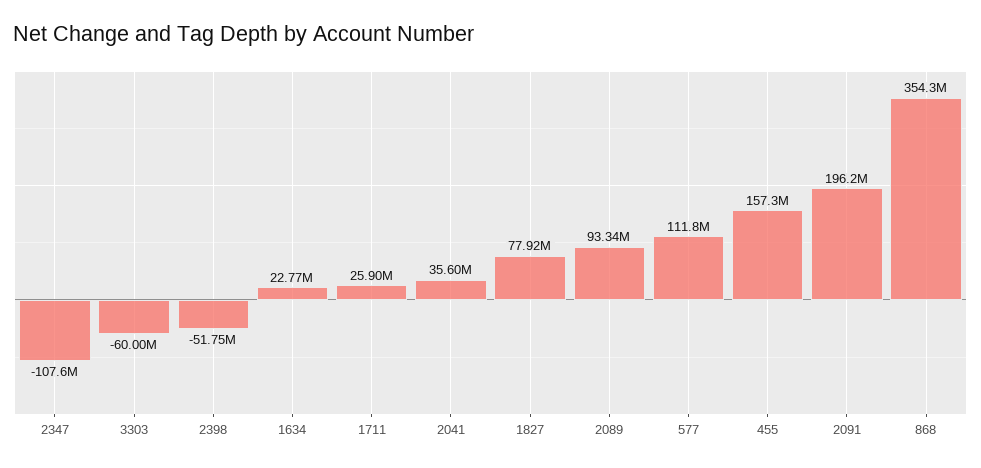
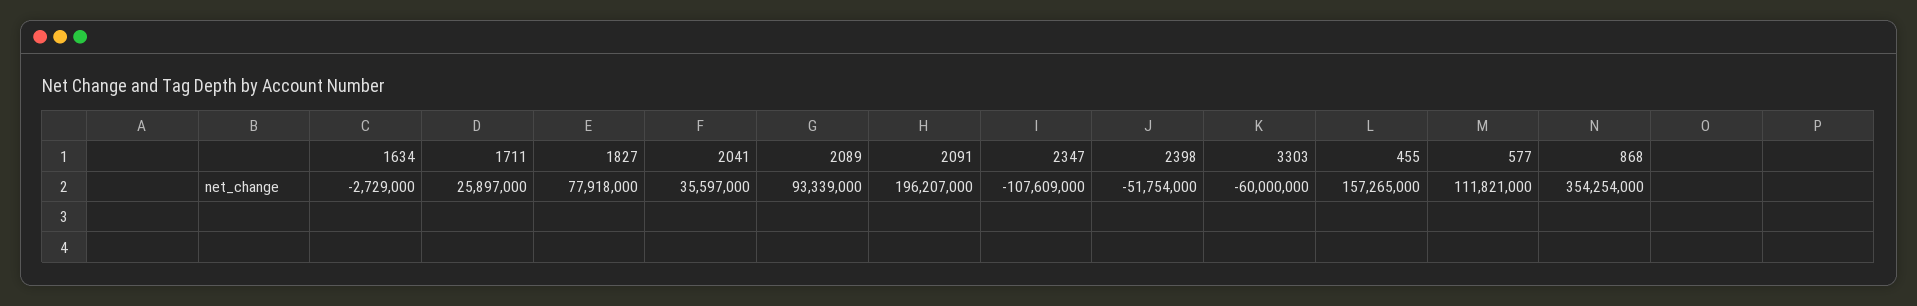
1634: 22770000 -> -2729000

